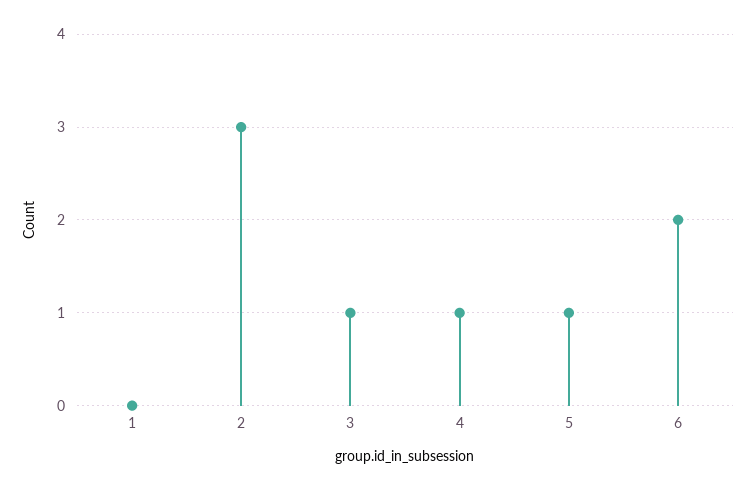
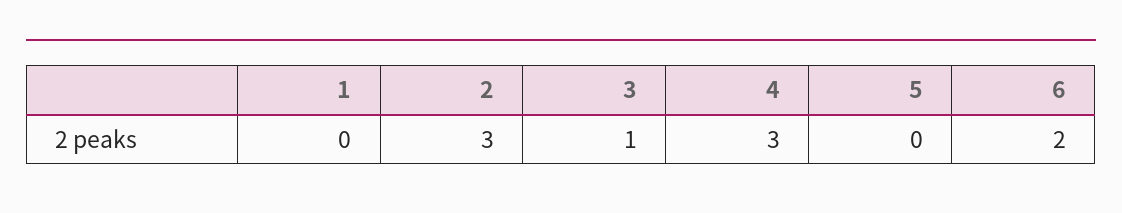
4: 1 -> 3
5: 1 -> 0

